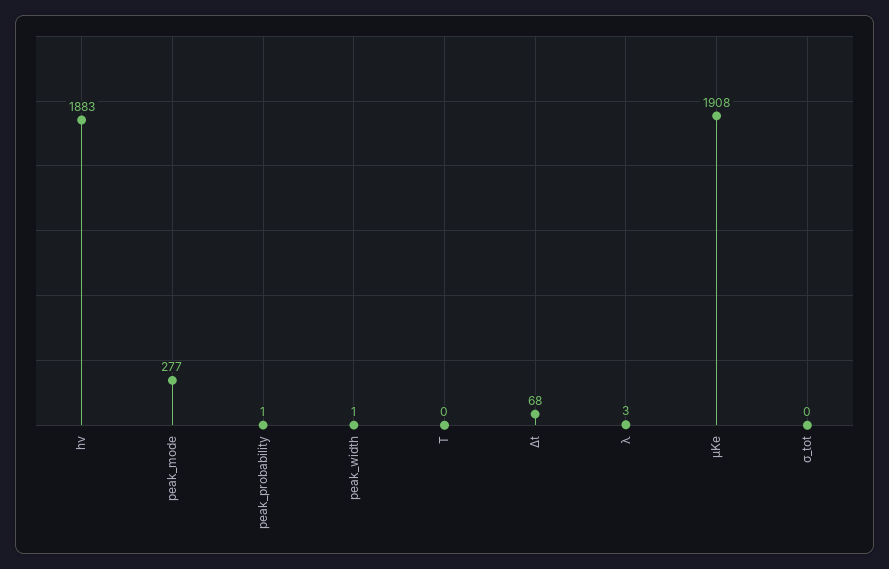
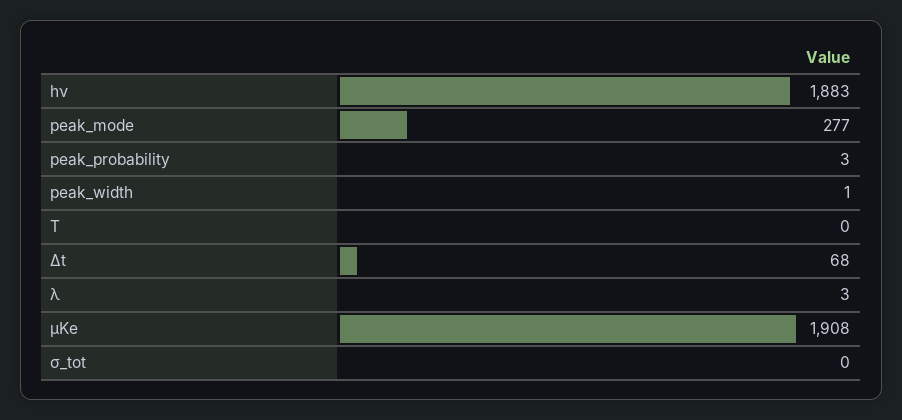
peak_probability: 1 -> 3

